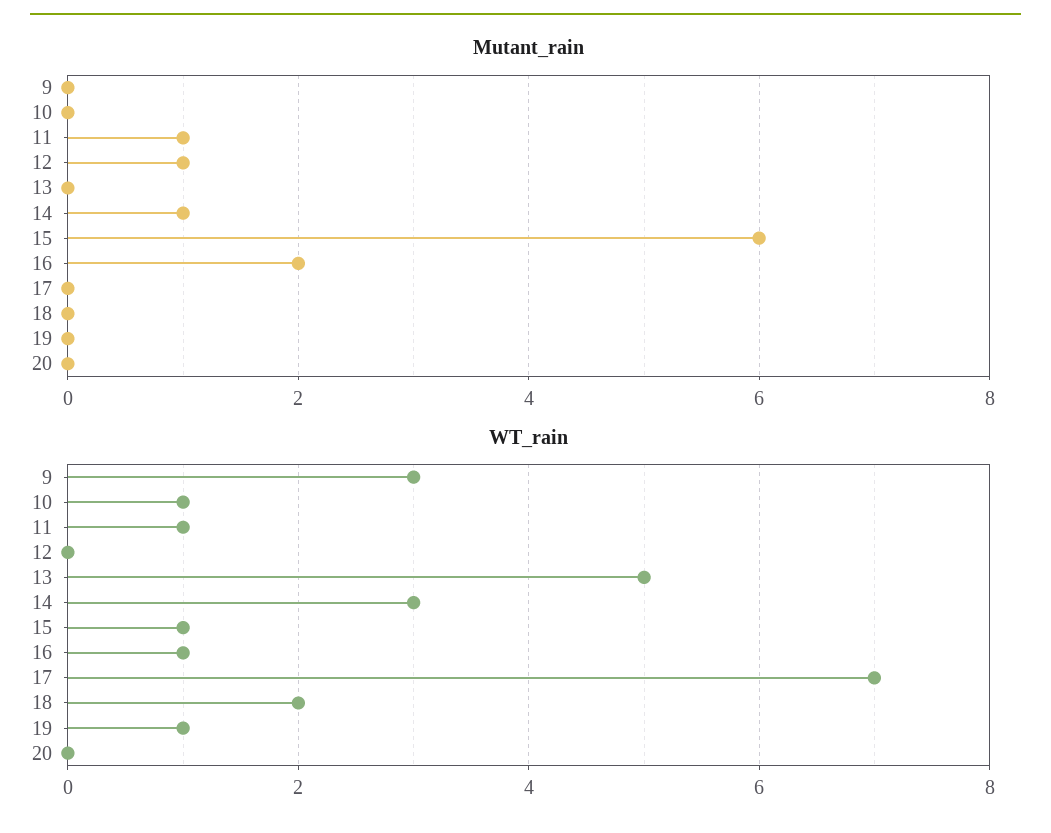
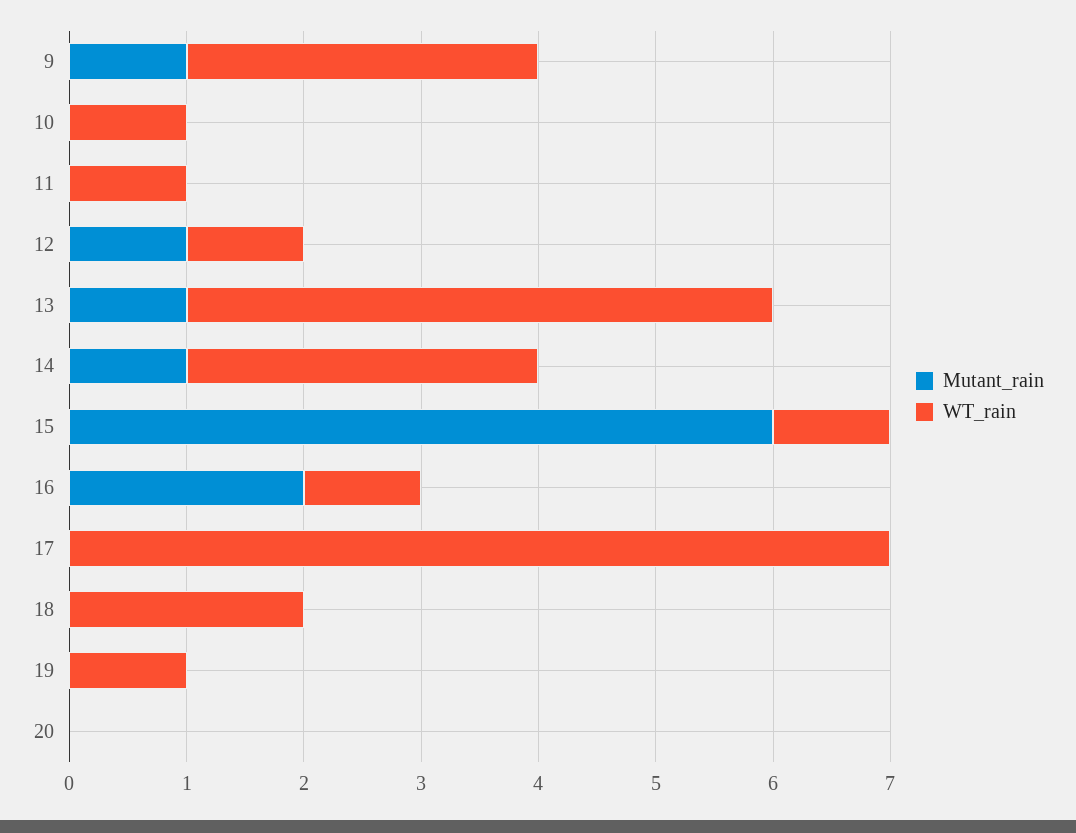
Mutant_rain, 9: 0 -> 1
Mutant_rain, 11: 1 -> 0
Mutant_rain, 13: 0 -> 1
WT_rain, 12: 0 -> 1

